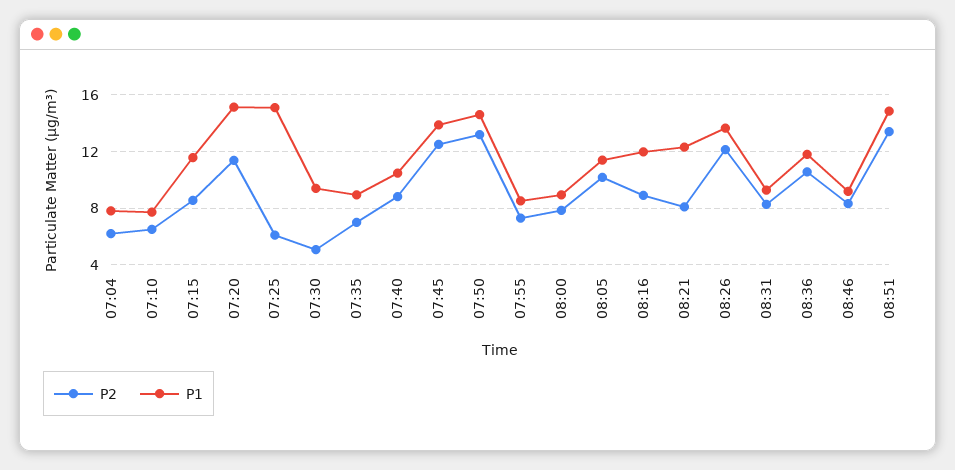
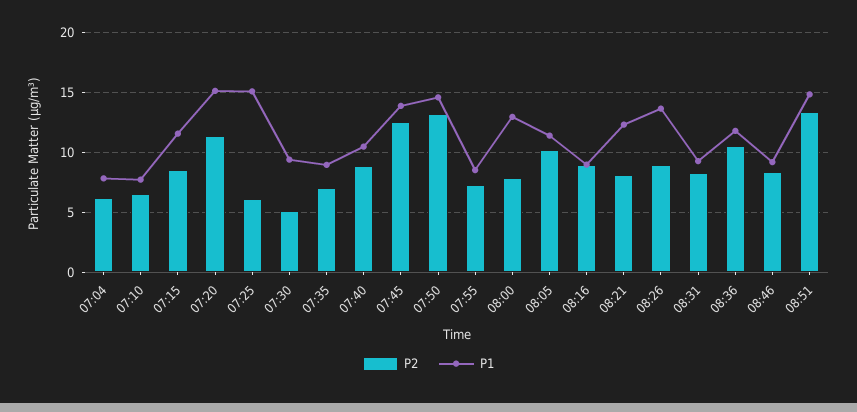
P1, 08:00: 9 -> 13
P1, 08:16: 12 -> 9
P2, 08:26: 12 -> 9

